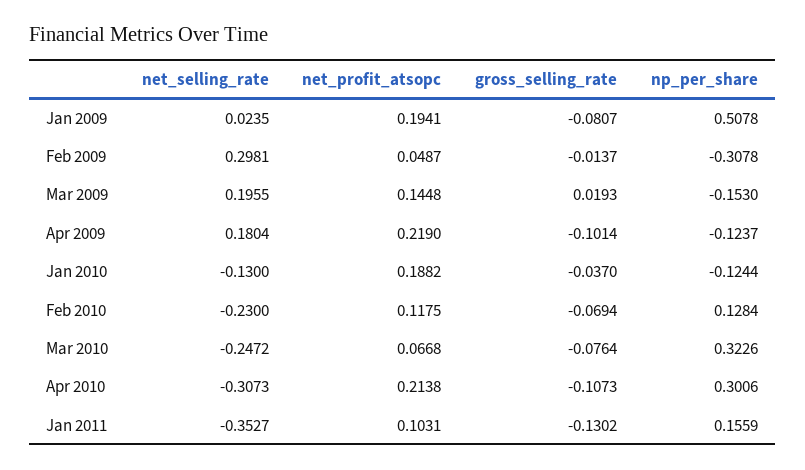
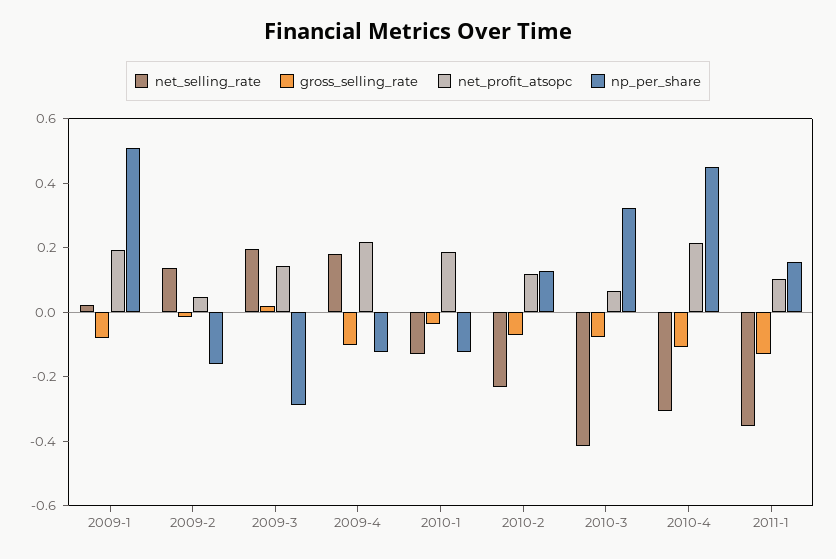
net_selling_rate, Feb 2009: 0.2981 -> 0.15
np_per_share, Feb 2009: -0.3078 -> -0.15
np_per_share, Mar 2009: -0.153 -> -0.3
net_selling_rate, Mar 2010: -0.2472 -> -0.4
np_per_share, Apr 2010: 0.3006 -> 0.45

